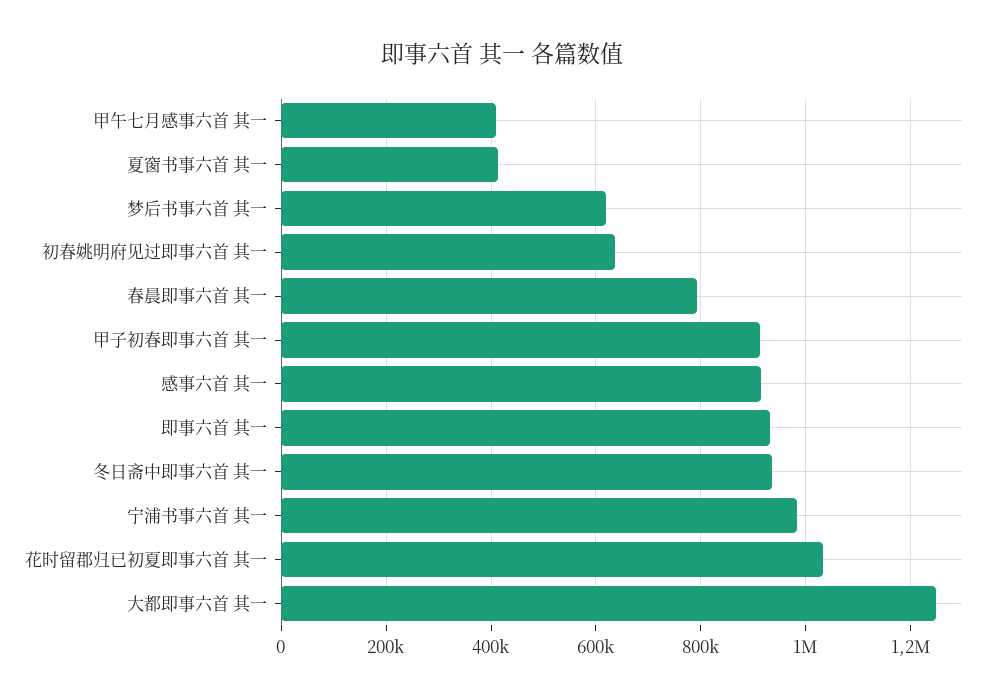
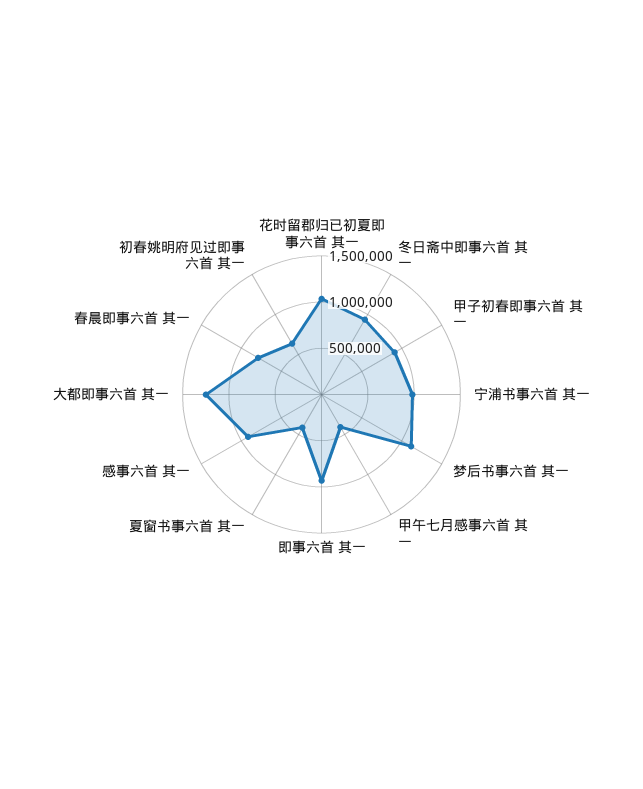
梦后书事六首 其一: 620000 -> 1100000

